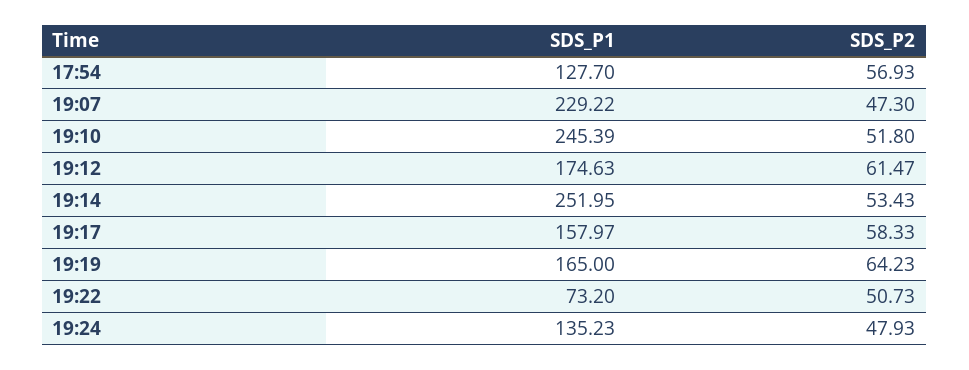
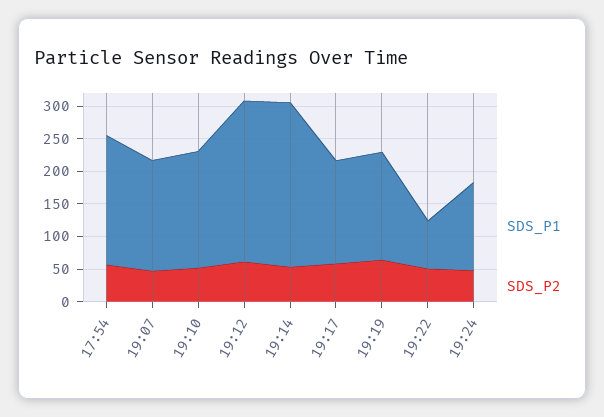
SDS_P1, 17:54: 127.7 -> 200
SDS_P1, 19:07: 229.22 -> 175
SDS_P1, 19:10: 245.39 -> 175
SDS_P1, 19:12: 174.63 -> 250

